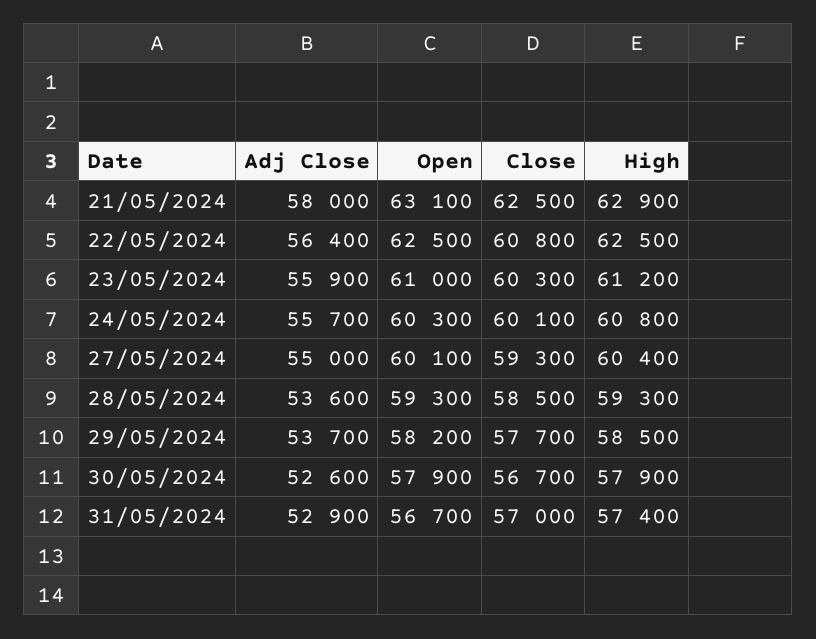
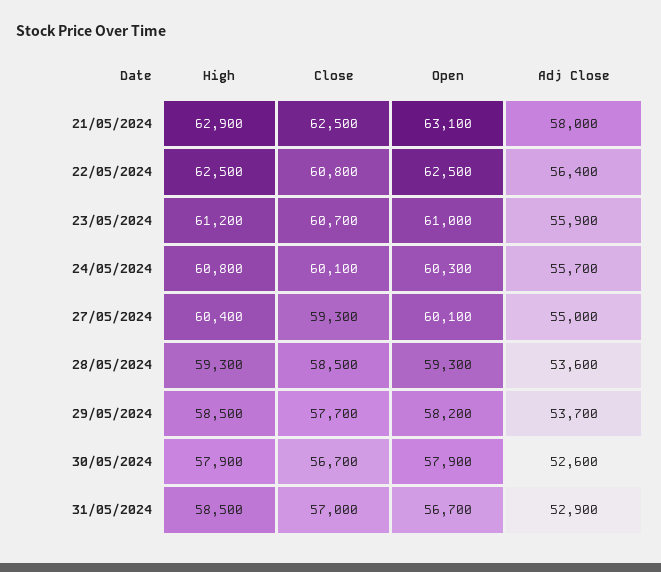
Close, 23/05/2024: 60300 -> 60700
High, 31/05/2024: 57400 -> 58500

